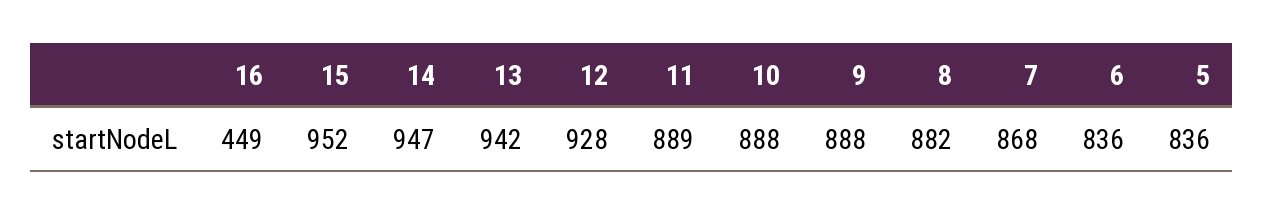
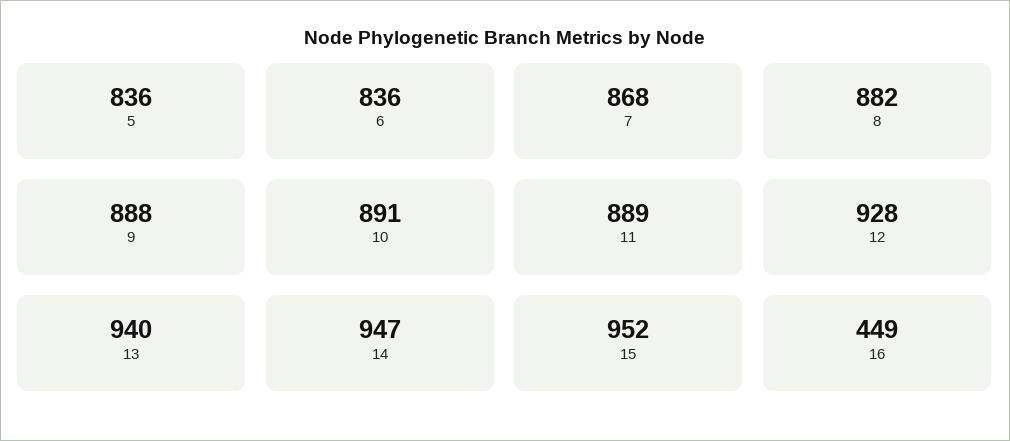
13: 942 -> 940
10: 888 -> 891

